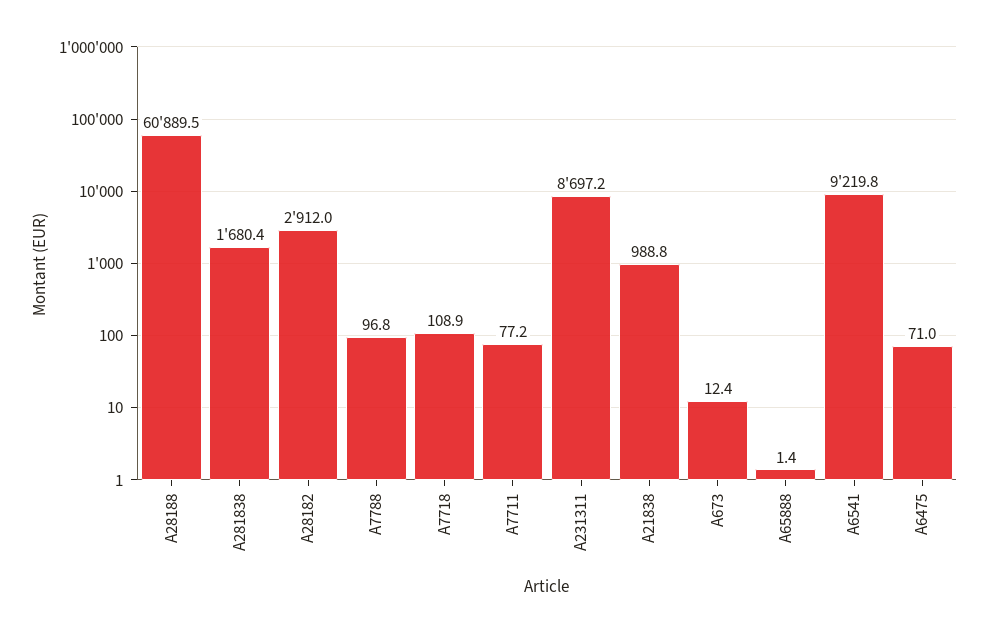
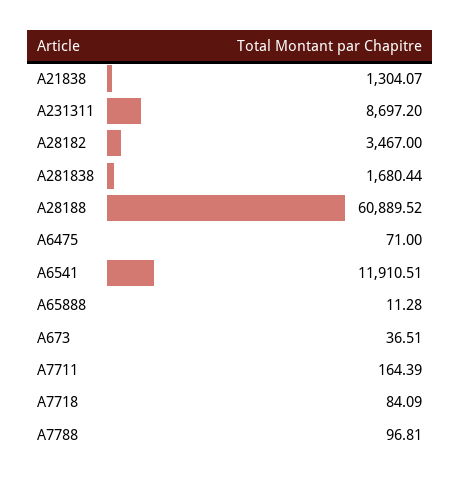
A28182: 2912 -> 3467
A7718: 108.9 -> 84.09
A7711: 77.2 -> 164.39
A21838: 988.8 -> 1304.07
A673: 12.4 -> 36.51
A65888: 1.4 -> 11.28
A6541: 9219.8 -> 11910.51

